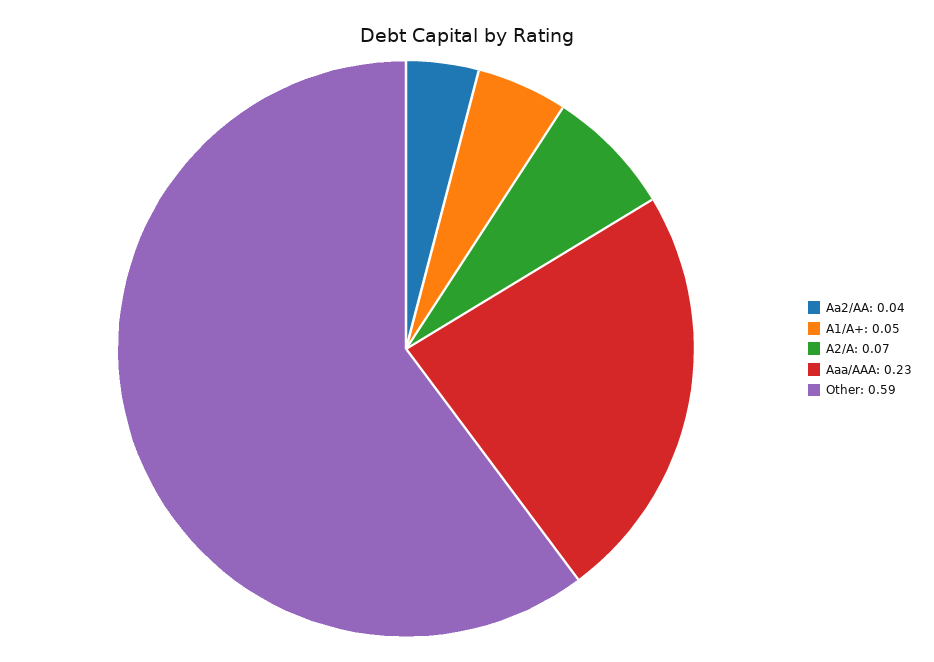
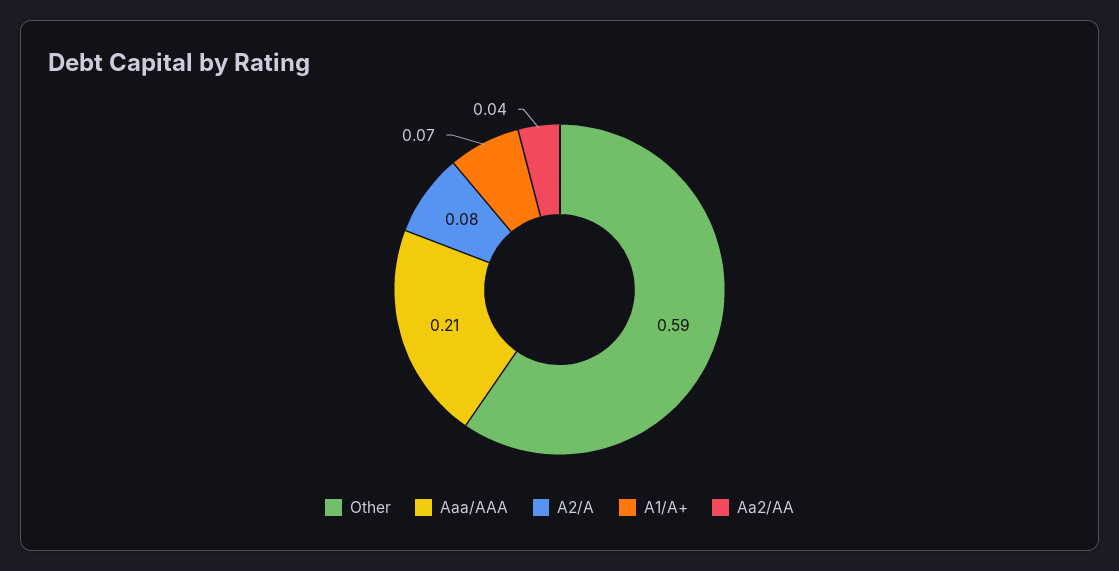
A1/A+: 0.05 -> 0.07
A2/A: 0.07 -> 0.08
Aaa/AAA: 0.23 -> 0.21

